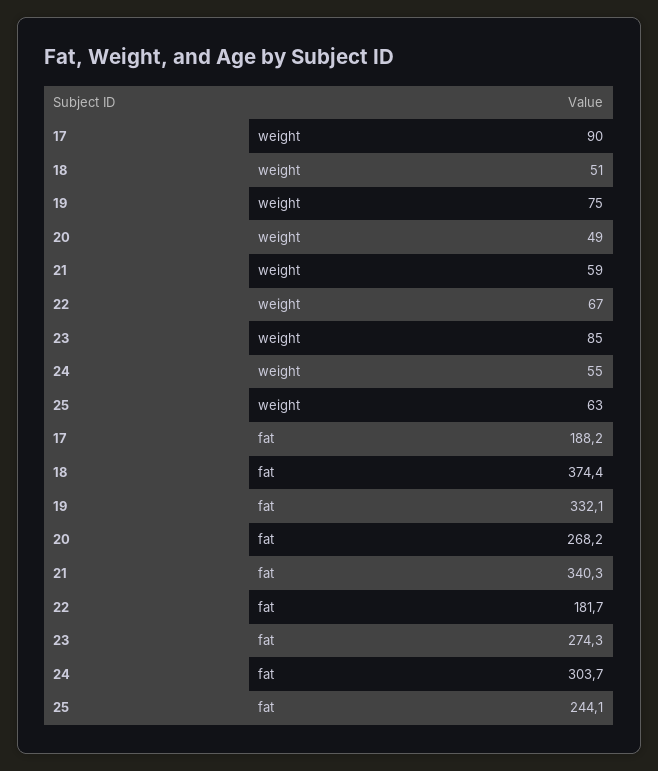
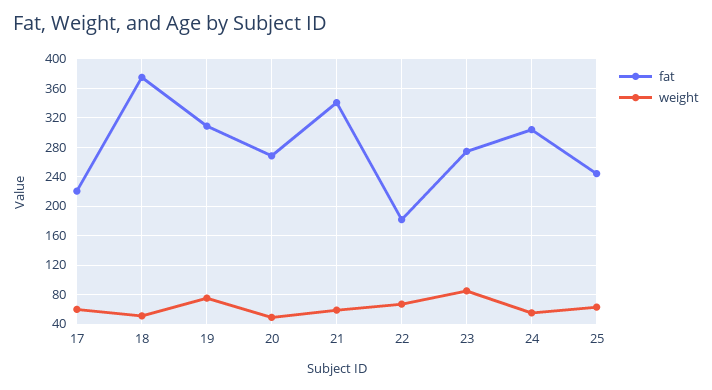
weight, 17: 90 -> 60
fat, 17: 188.2 -> 220
fat, 19: 332.1 -> 310

